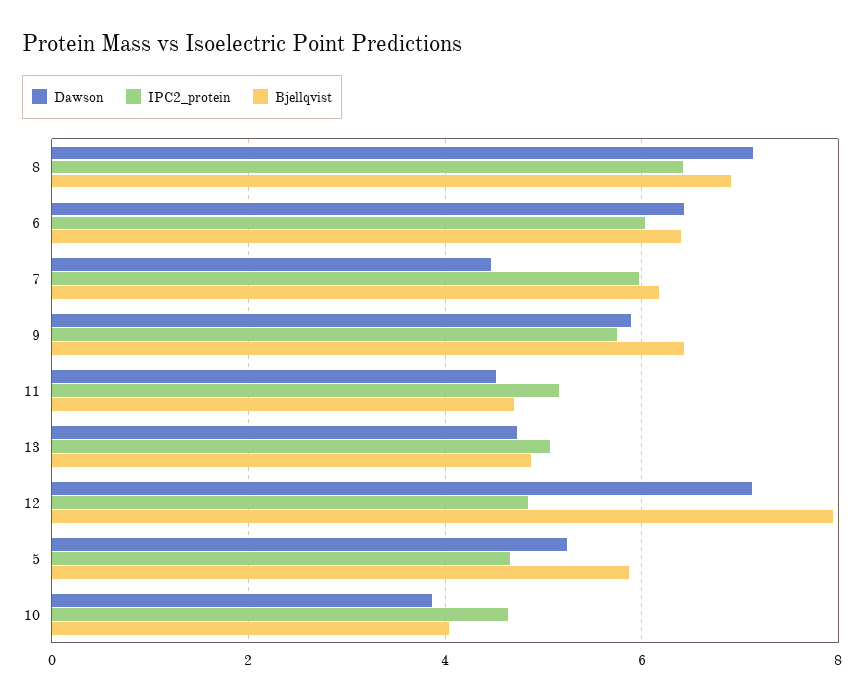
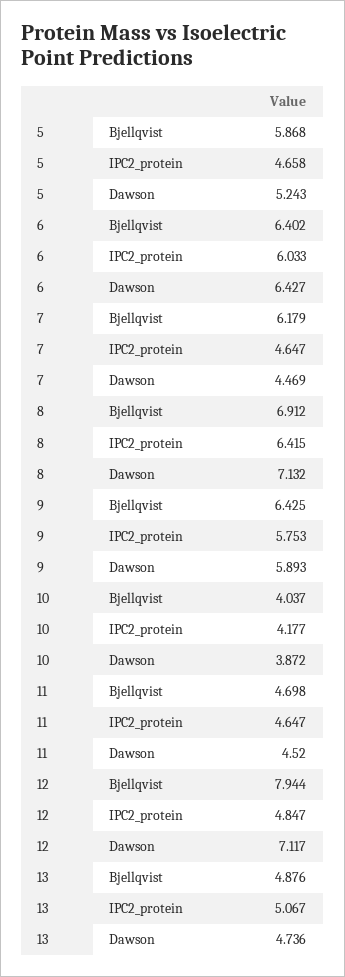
IPC2_protein, 7: 6 -> 4.647
IPC2_protein, 11: 5.2 -> 4.647
IPC2_protein, 10: 4.6 -> 4.177

